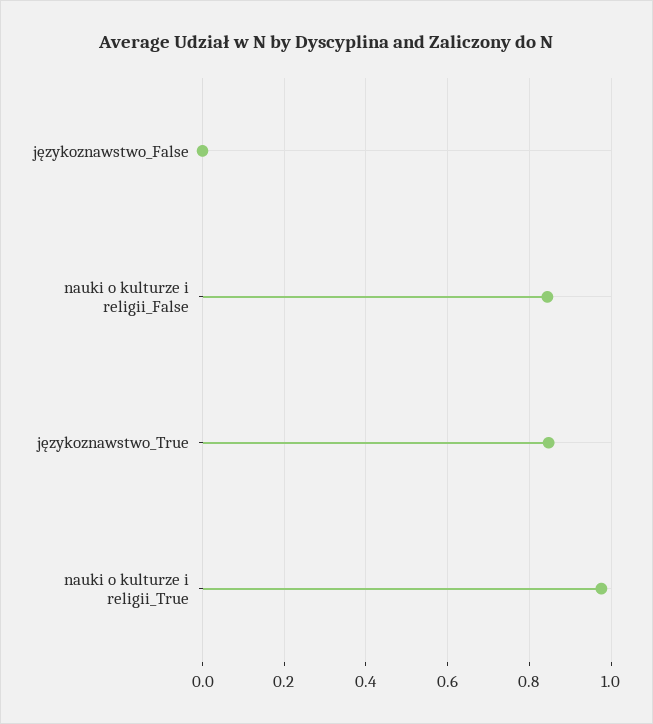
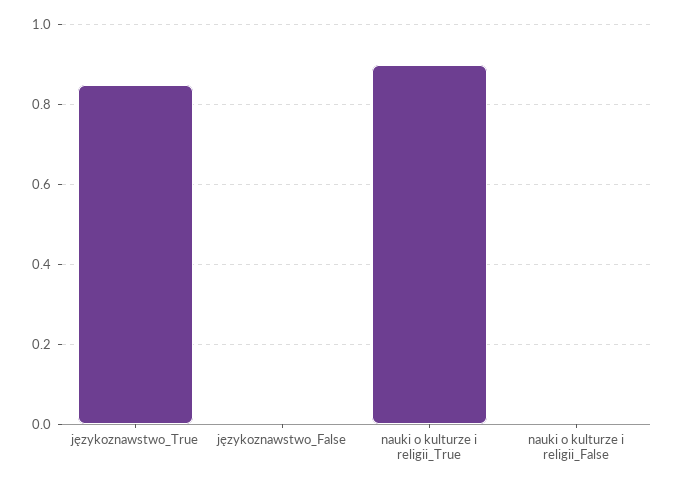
nauki o kulturze i religii_False: 0.84 -> 0
nauki o kulturze i religii_True: 0.98 -> 0.9

